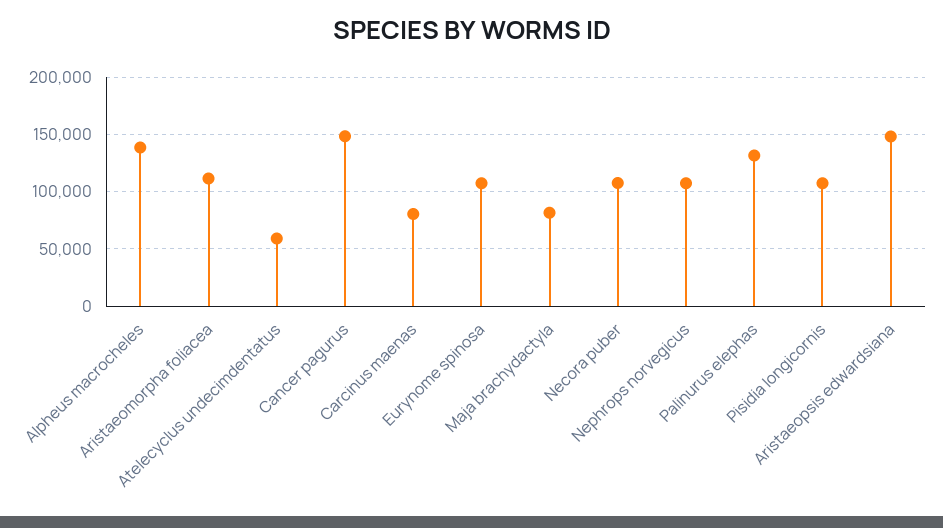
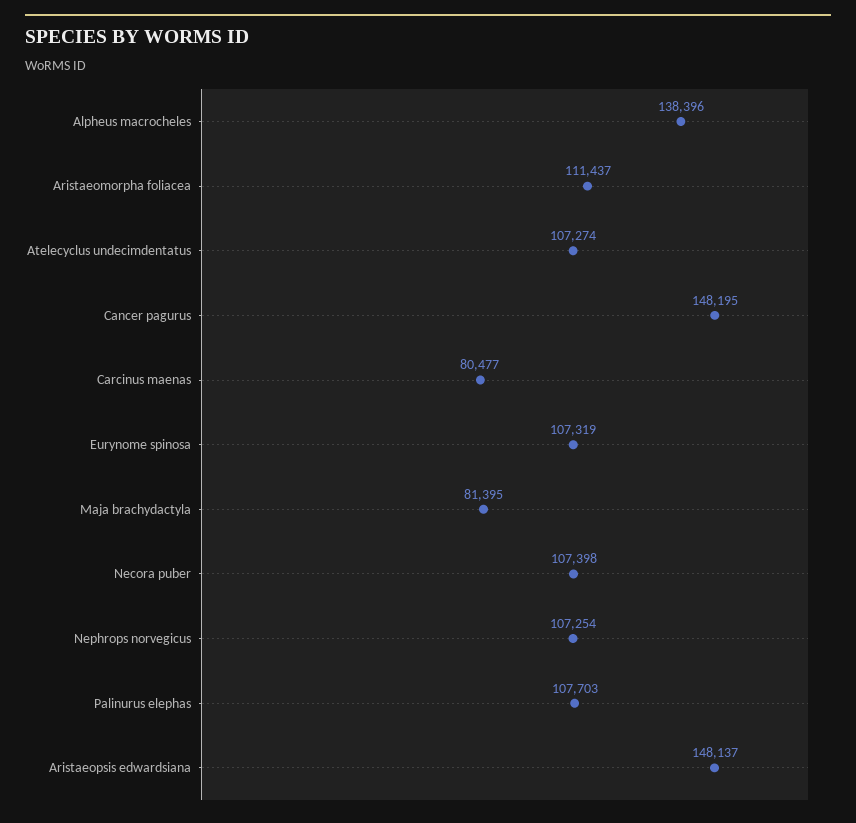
Atelecyclus undecimdentatus: 60000 -> 107274
Palinurus elephas: 130000 -> 107703
Pisidia longicornis: 110000 -> none

